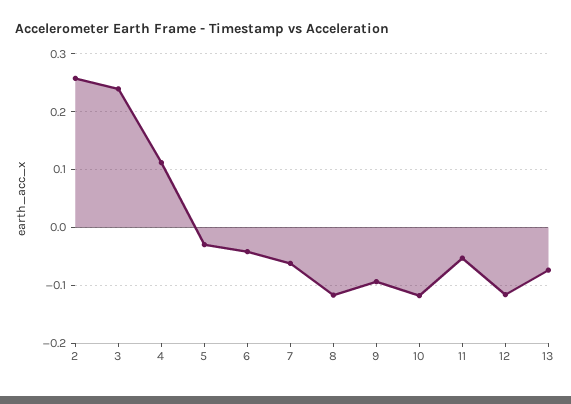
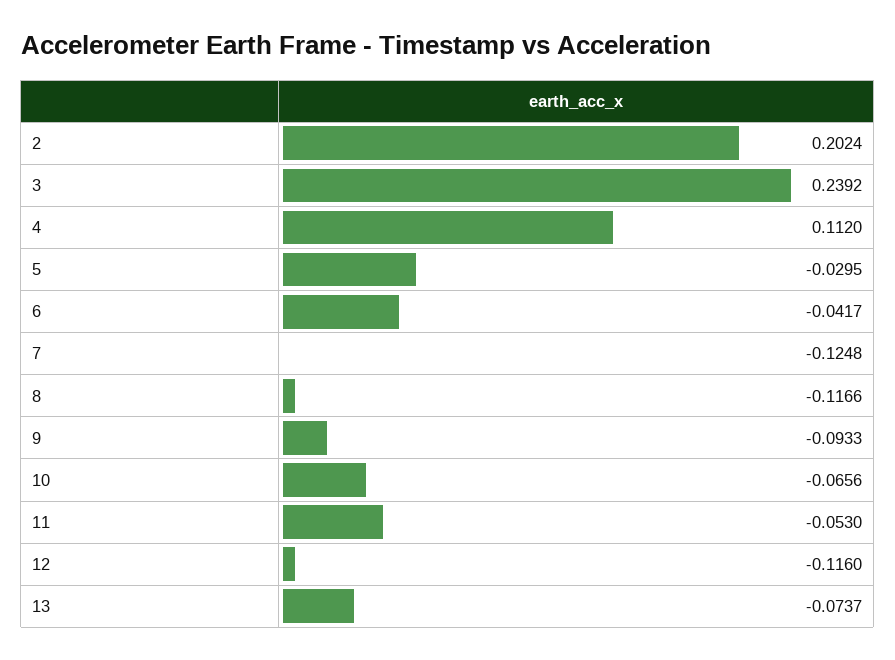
2: 0.26 -> 0.2024
7: -0.06 -> -0.1248
10: -0.12 -> -0.0656

